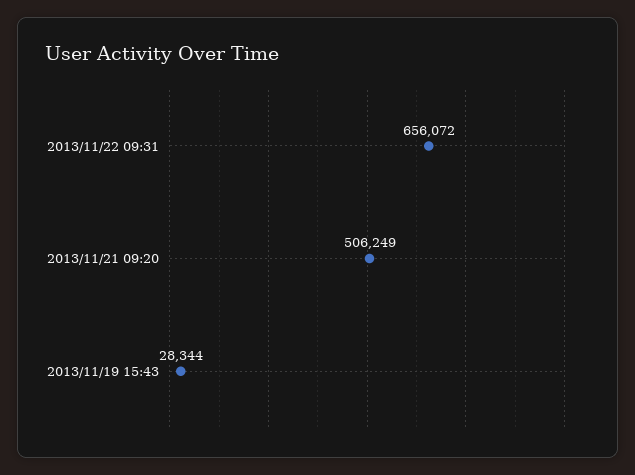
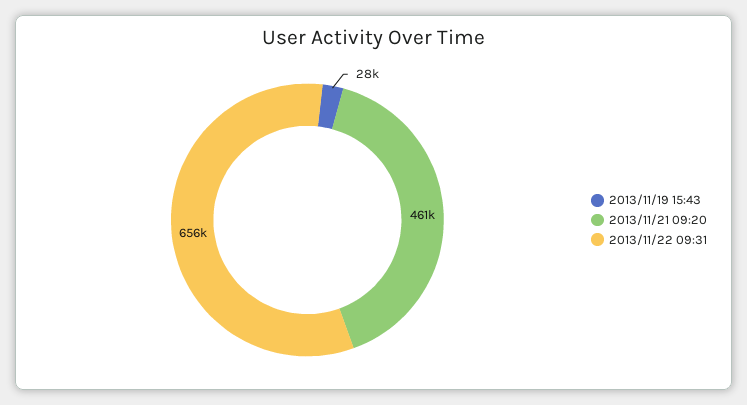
2013/11/21 09:20: 506249 -> 461000

